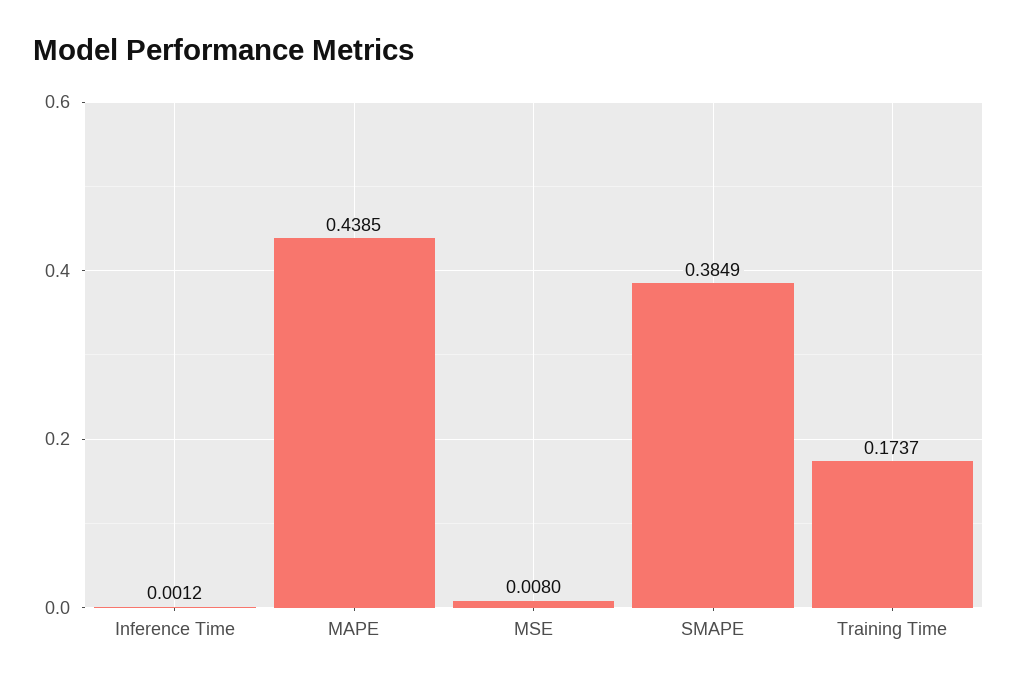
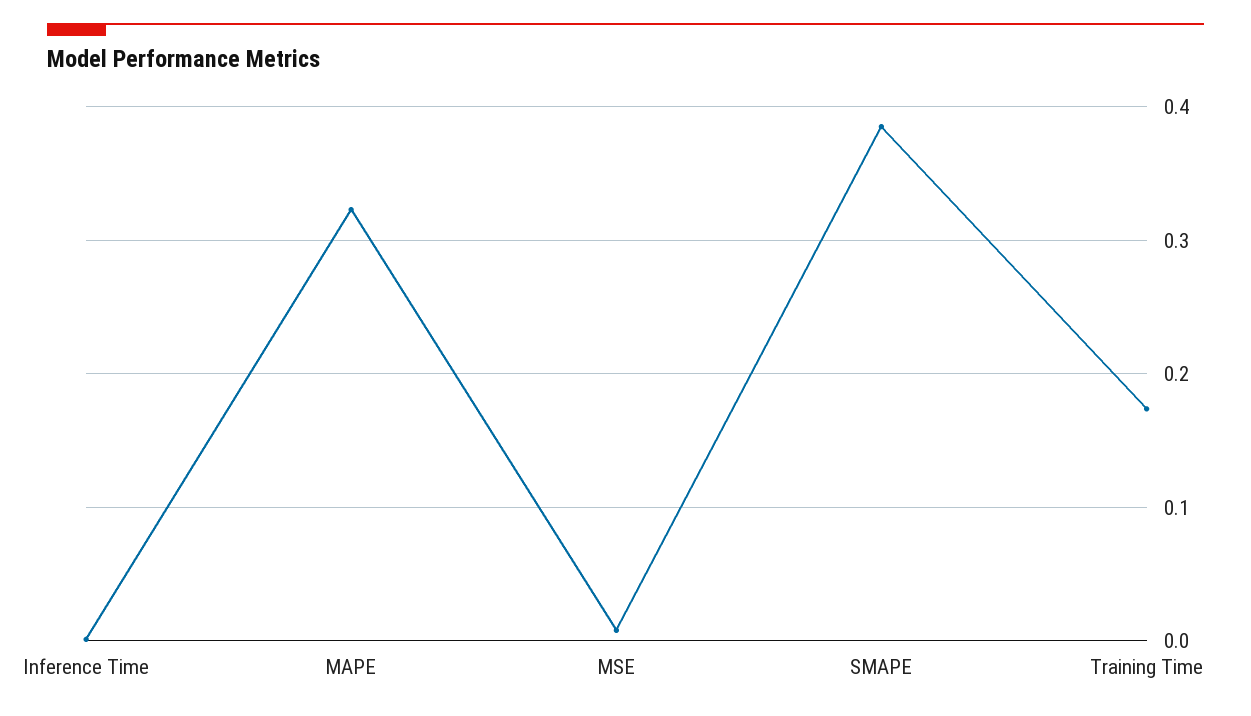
MAPE: 0.4385 -> 0.32

